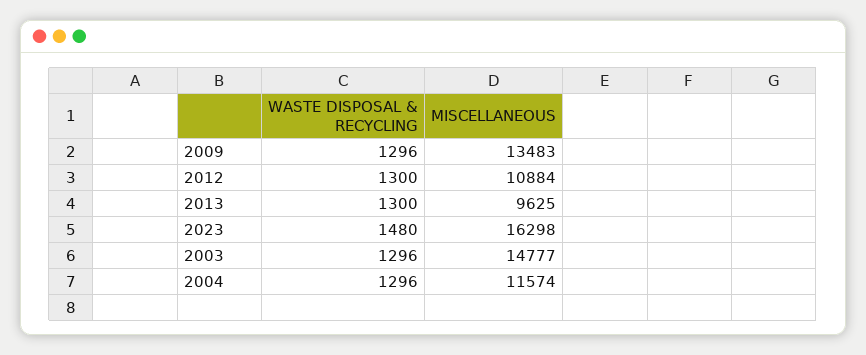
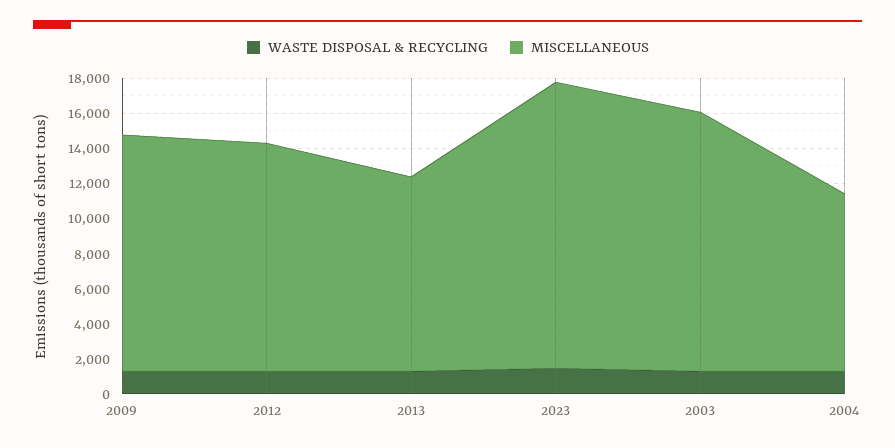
MISCELLANEOUS, 2012: 10884 -> 13000
MISCELLANEOUS, 2013: 9625 -> 11000
MISCELLANEOUS, 2004: 11574 -> 10000

